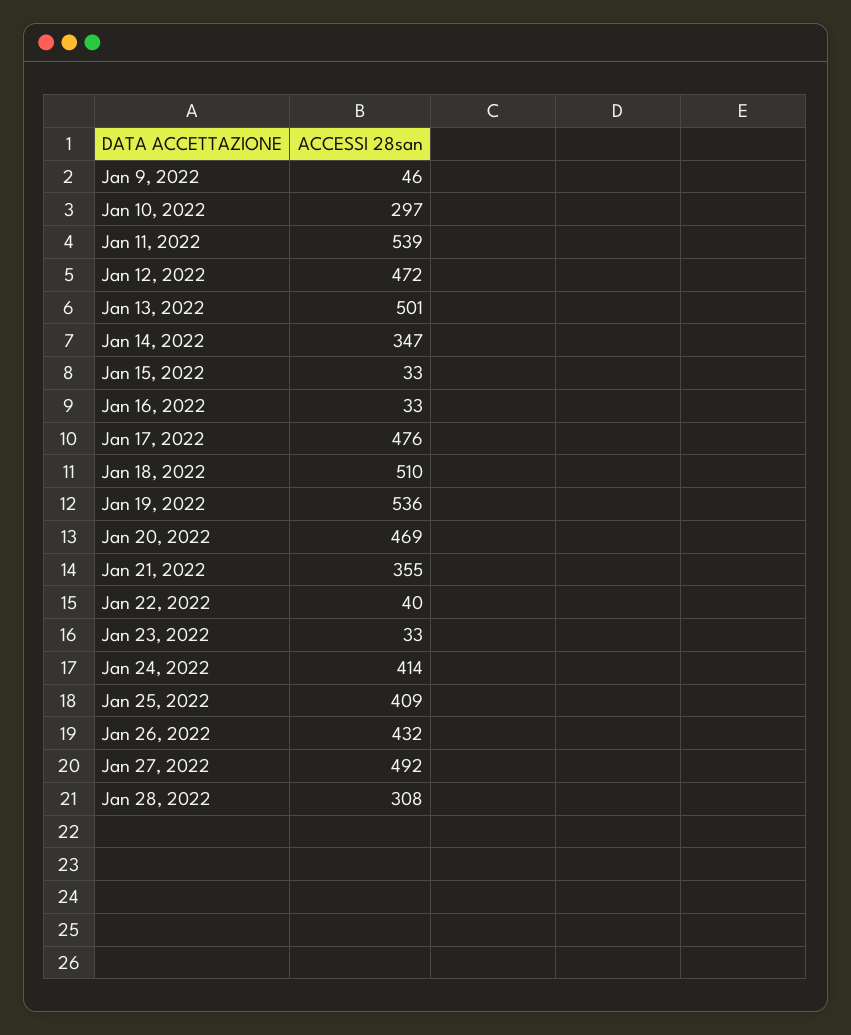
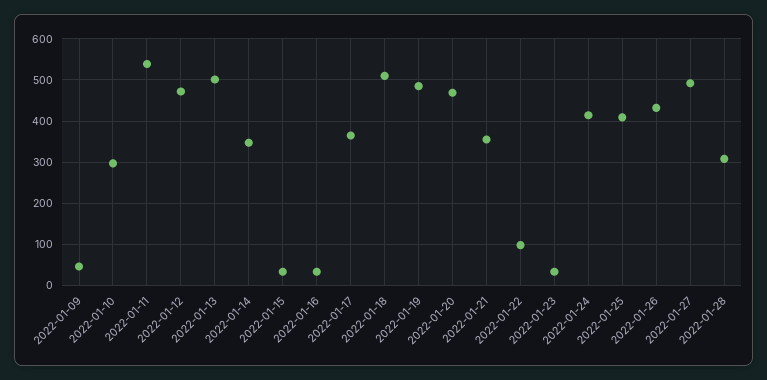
Jan 17, 2022: 476 -> 360
Jan 19, 2022: 536 -> 480
Jan 22, 2022: 40 -> 100

